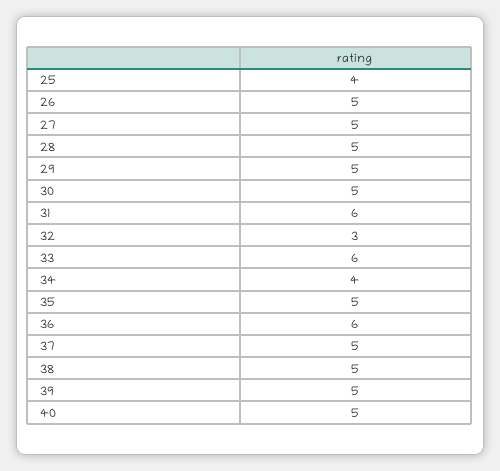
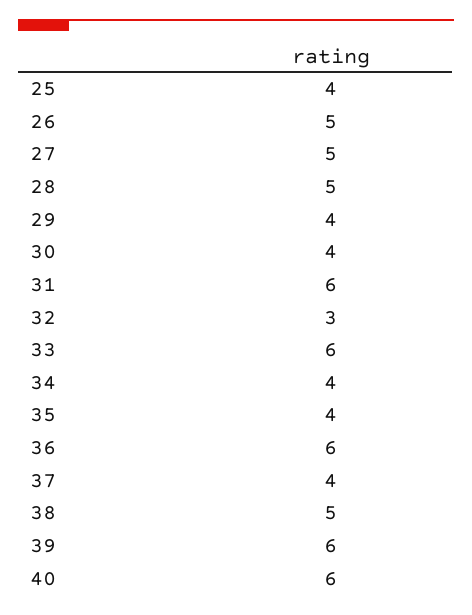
29: 5 -> 4
30: 5 -> 4
35: 5 -> 4
37: 5 -> 4
39: 5 -> 6
40: 5 -> 6

